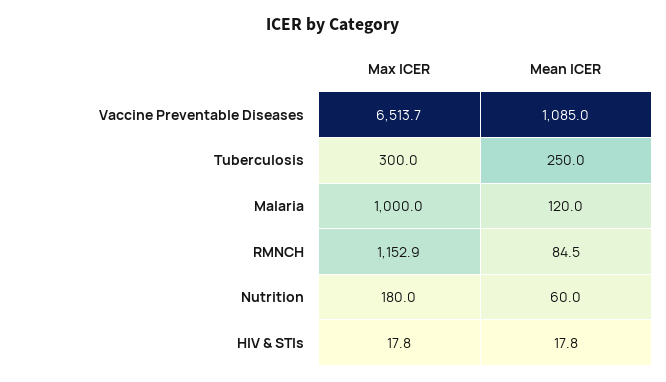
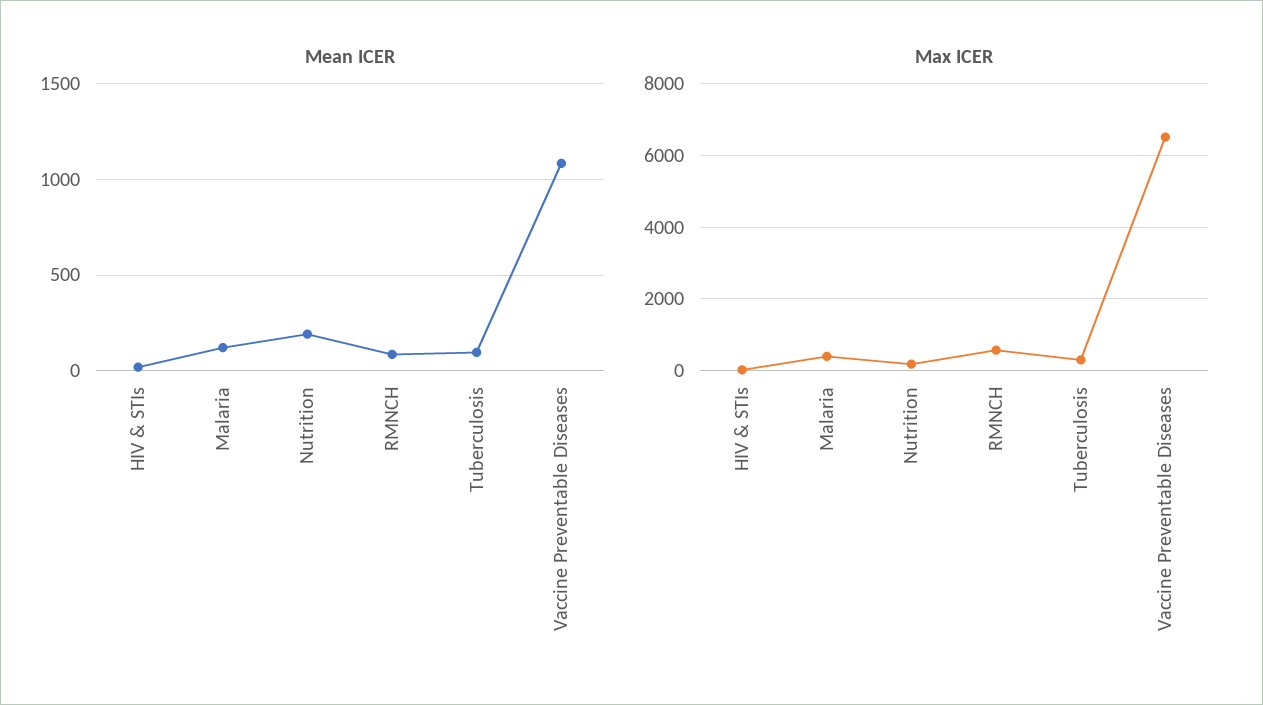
Mean ICER, Tuberculosis: 250 -> 100
Max ICER, Malaria: 1000 -> 400
Max ICER, RMNCH: 1152.9 -> 600
Mean ICER, Nutrition: 60 -> 200

